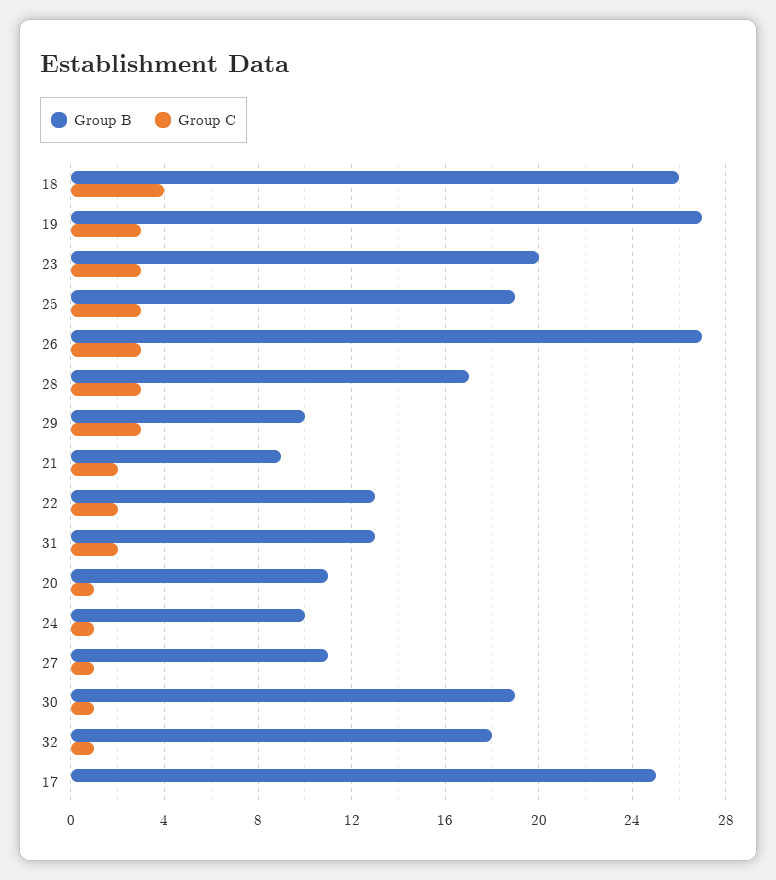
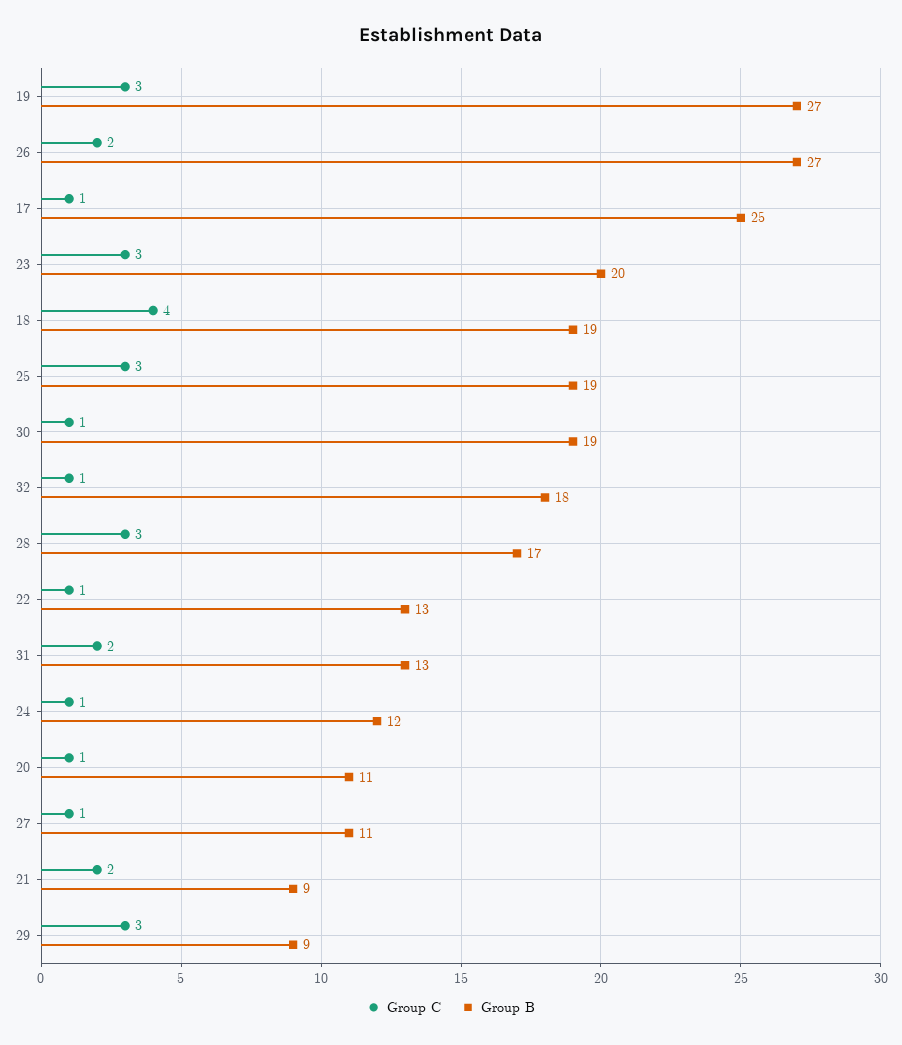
Group B, 18: 26 -> 19
Group C, 26: 3 -> 2
Group B, 29: 10 -> 9
Group C, 22: 2 -> 1
Group B, 24: 10 -> 12
Group C, 17: 0 -> 1

